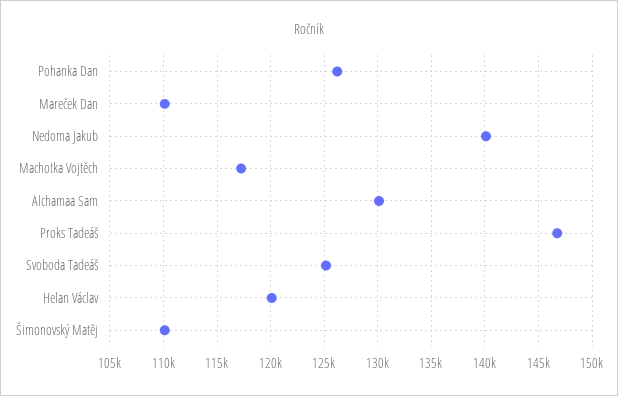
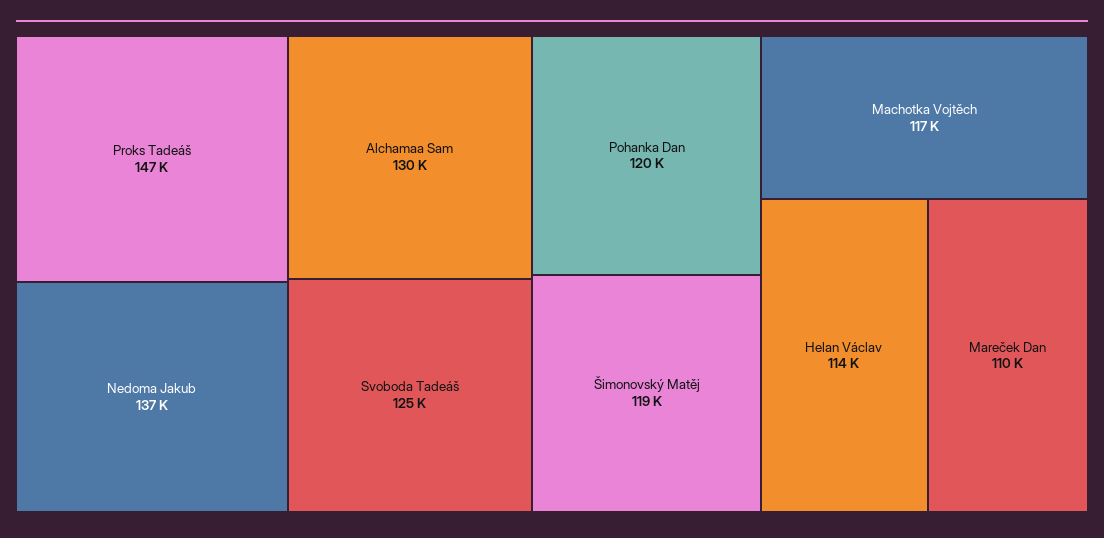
Pohanka Dan: 126000 -> 120000
Nedoma Jakub: 140000 -> 137000
Helan Václav: 120000 -> 114000
Šimonovský Matěj: 110000 -> 119000

